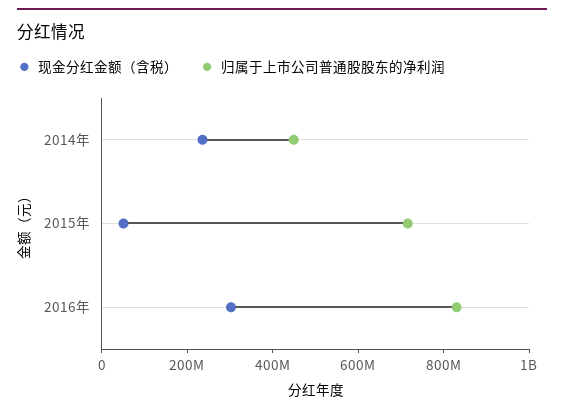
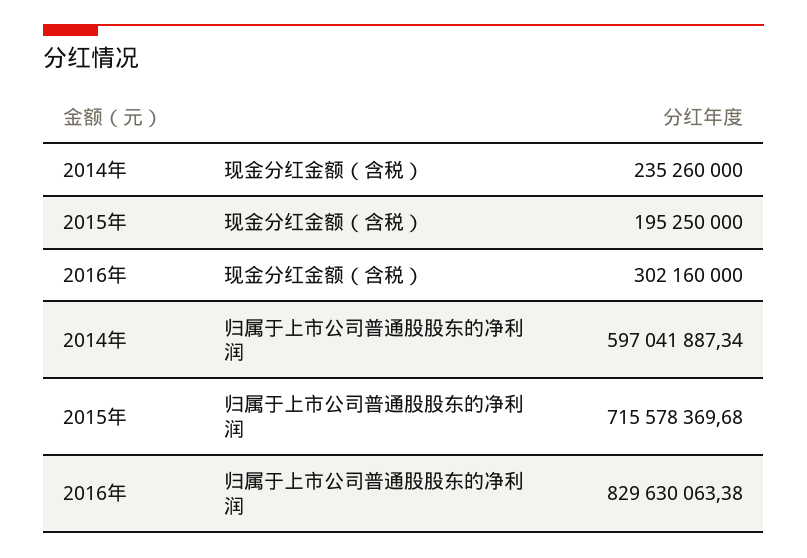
归属于上市公司普通股股东的净利润, 2014年: 450000000 -> 597041887.34
现金分红金额（含税）, 2015年: 50000000 -> 195250000

